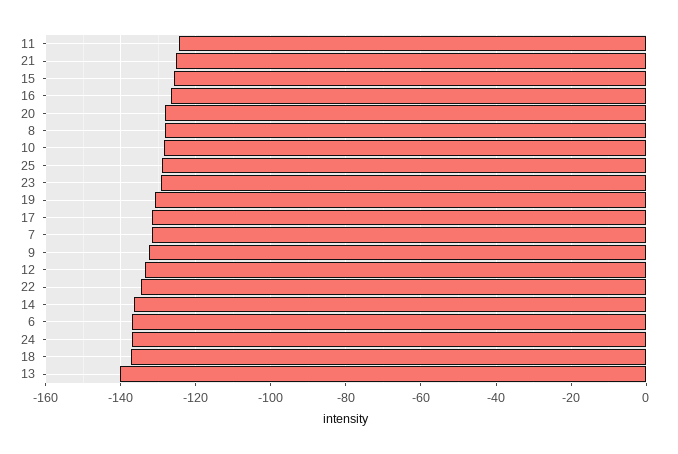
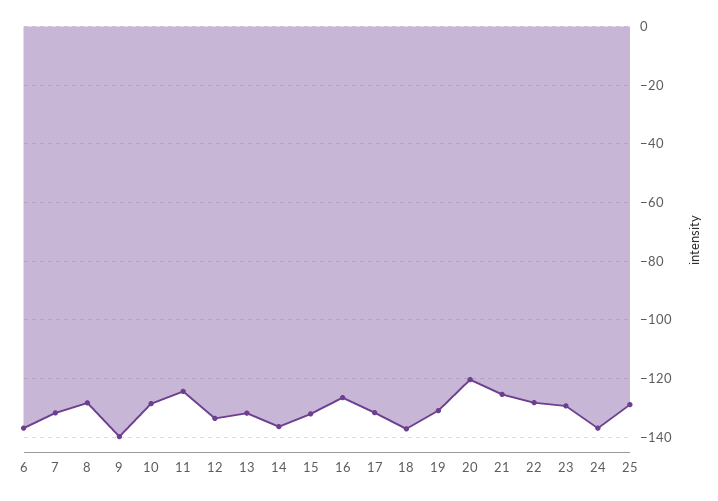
15: -126 -> -132.5
20: -128 -> -120
9: -132 -> -140
22: -134 -> -127.5
13: -140 -> -132.5

